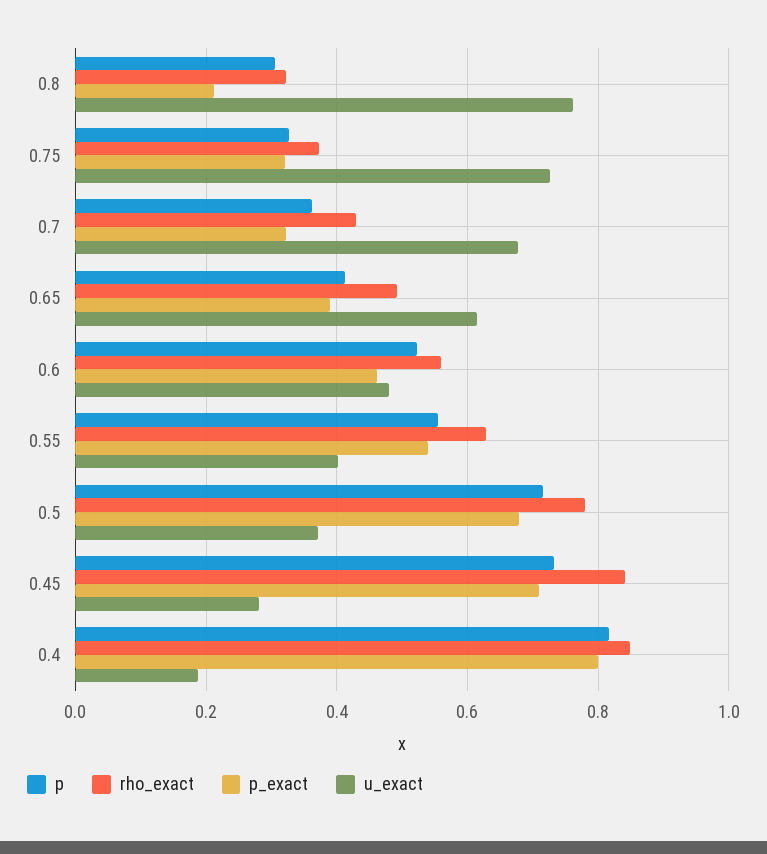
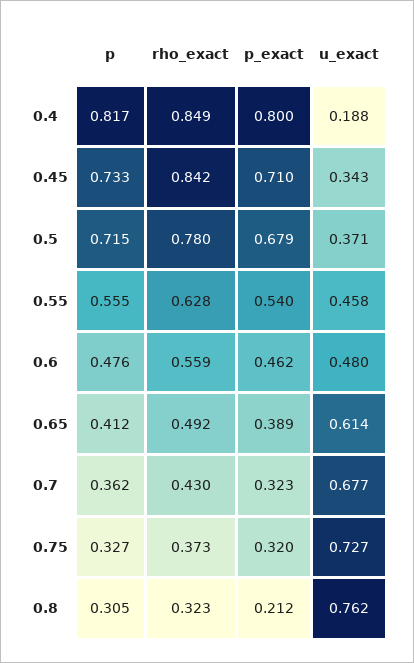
p, 0.6: 0.52 -> 0.476
u_exact, 0.55: 0.4 -> 0.458
u_exact, 0.45: 0.28 -> 0.343

